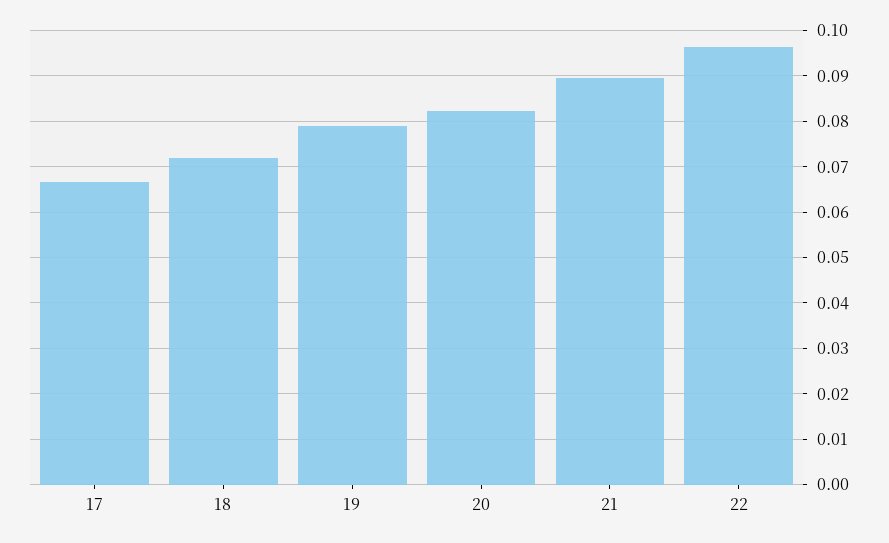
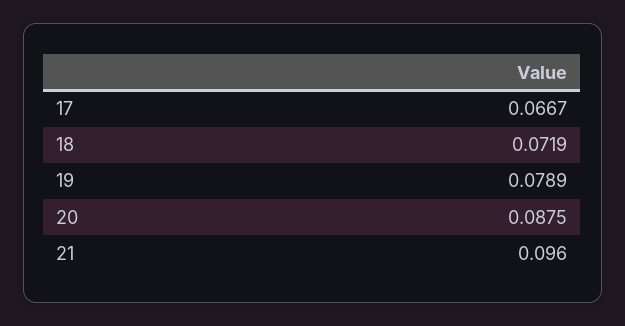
20: 0.082 -> 0.0875
21: 0.09 -> 0.096
22: 0.096 -> none

